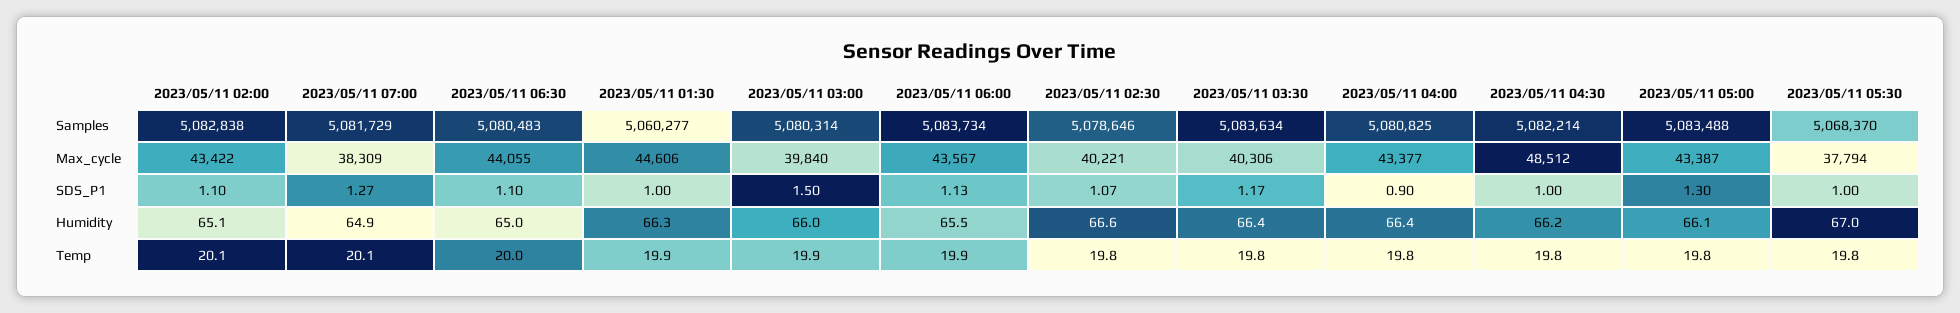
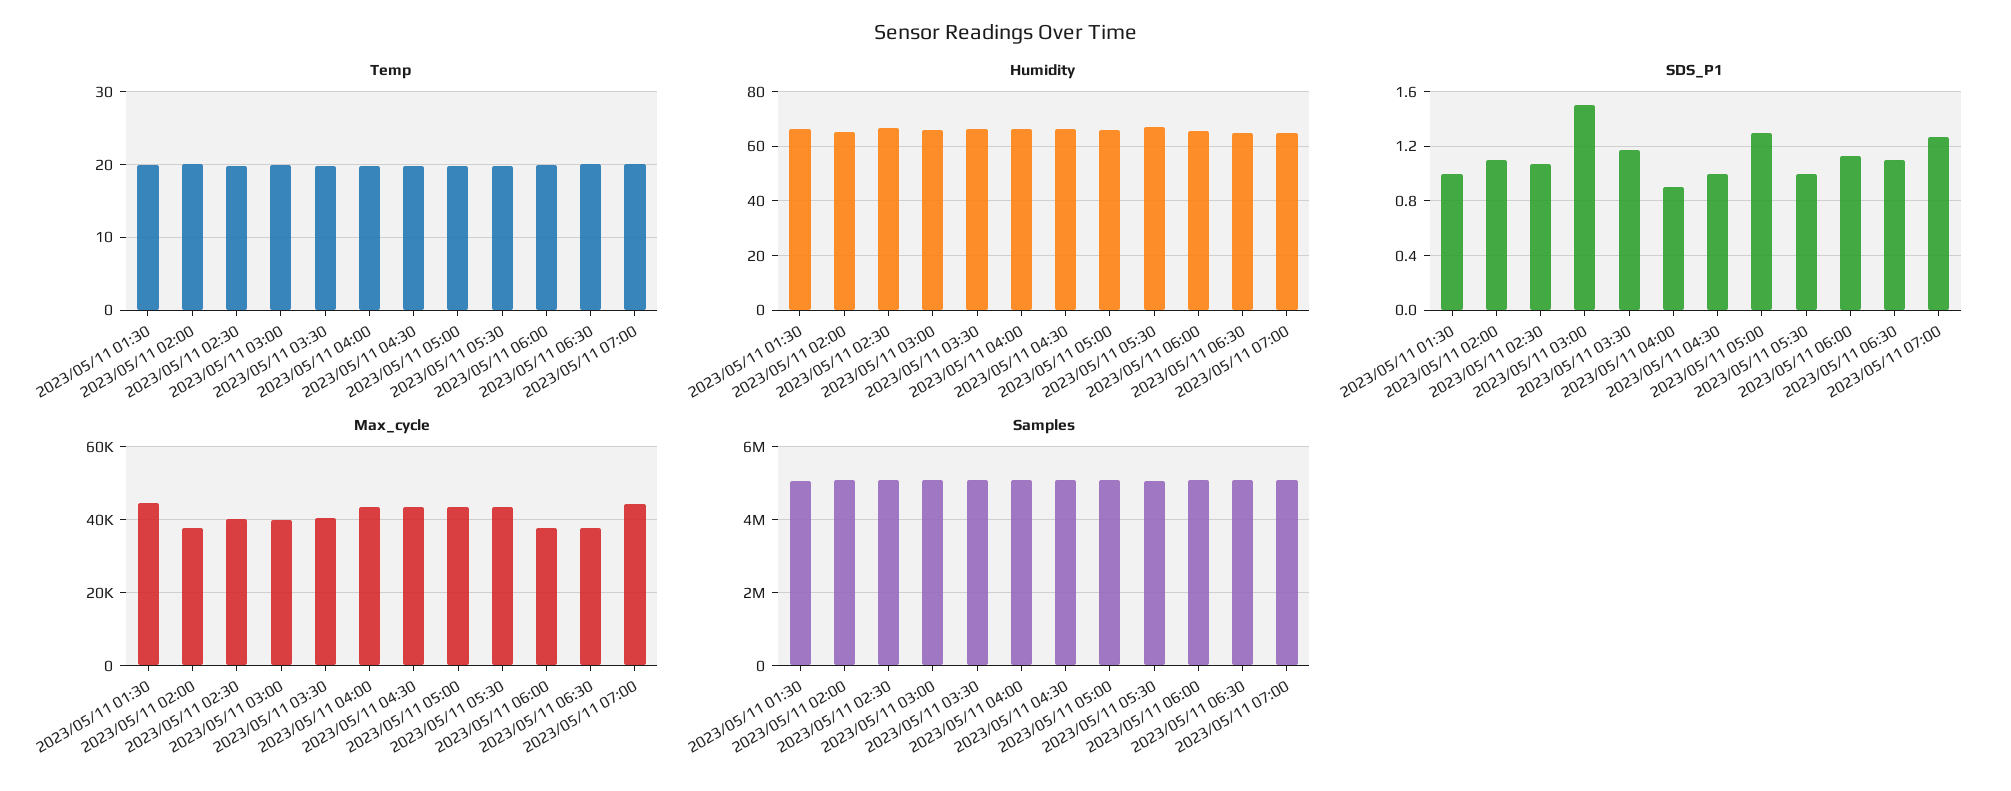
Max_cycle, 2023/05/11 02:00: 43422 -> 38000
Max_cycle, 2023/05/11 07:00: 38309 -> 44000
Max_cycle, 2023/05/11 06:30: 44055 -> 38000
Max_cycle, 2023/05/11 06:00: 43567 -> 38000
Max_cycle, 2023/05/11 04:30: 48512 -> 44000
Max_cycle, 2023/05/11 05:30: 37794 -> 44000

